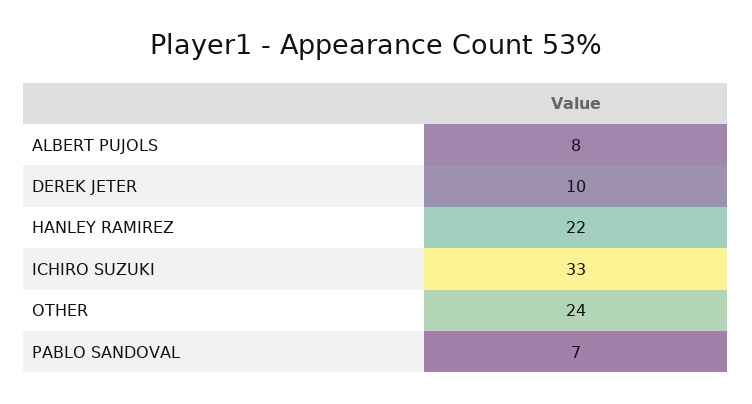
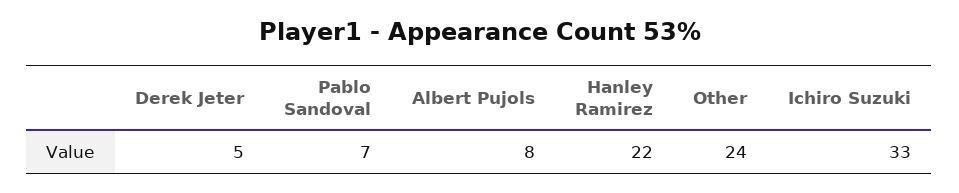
DEREK JETER: 10 -> 5

